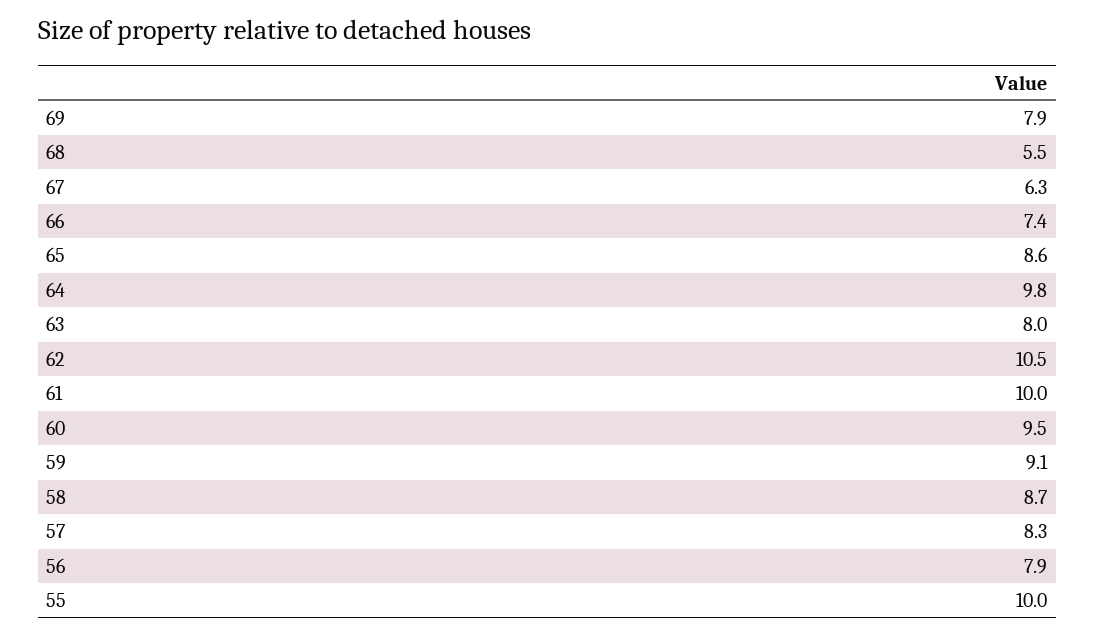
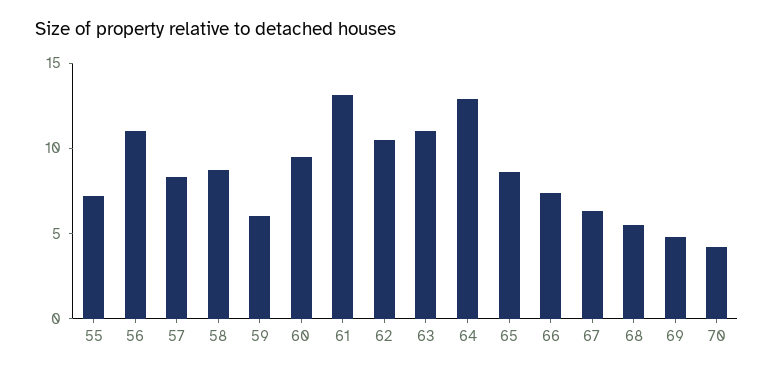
69: 7.9 -> 5
64: 9.8 -> 13
63: 8 -> 11
61: 10 -> 13
59: 9.1 -> 6
56: 7.9 -> 11
55: 10 -> 7
70: none -> 4

